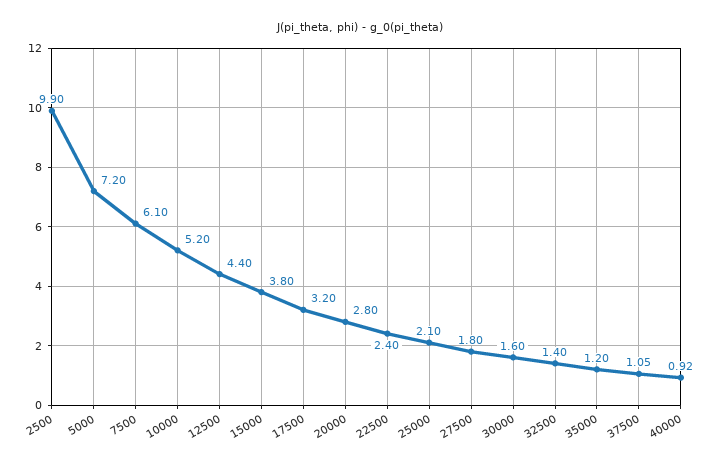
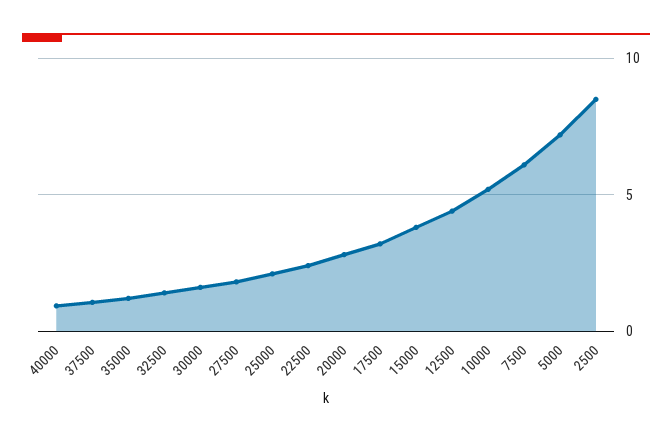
2500: 9.9 -> 8.5

